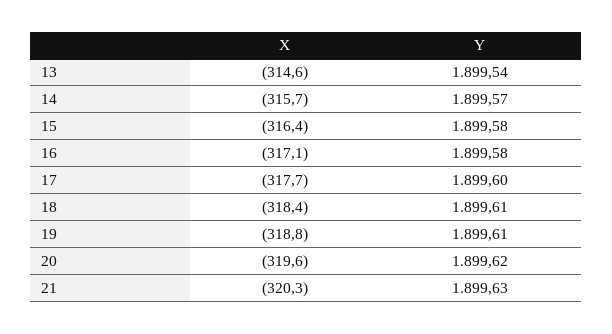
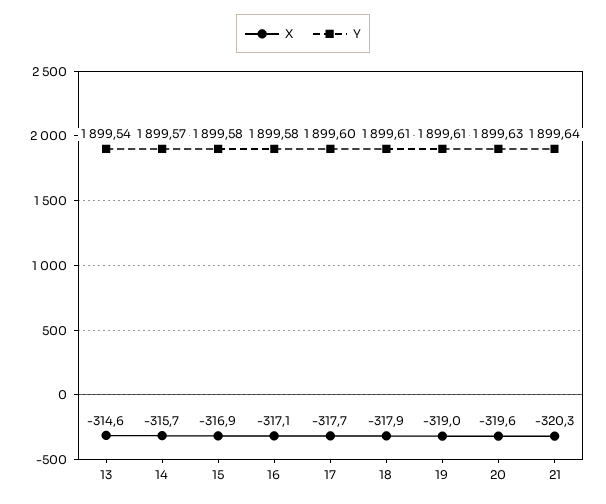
X, 15: -316.4 -> -316.9
X, 18: -318.4 -> -317.9
X, 19: -318.8 -> -319
Y, 20: 1899.62 -> 1899.63
Y, 21: 1899.63 -> 1899.64

